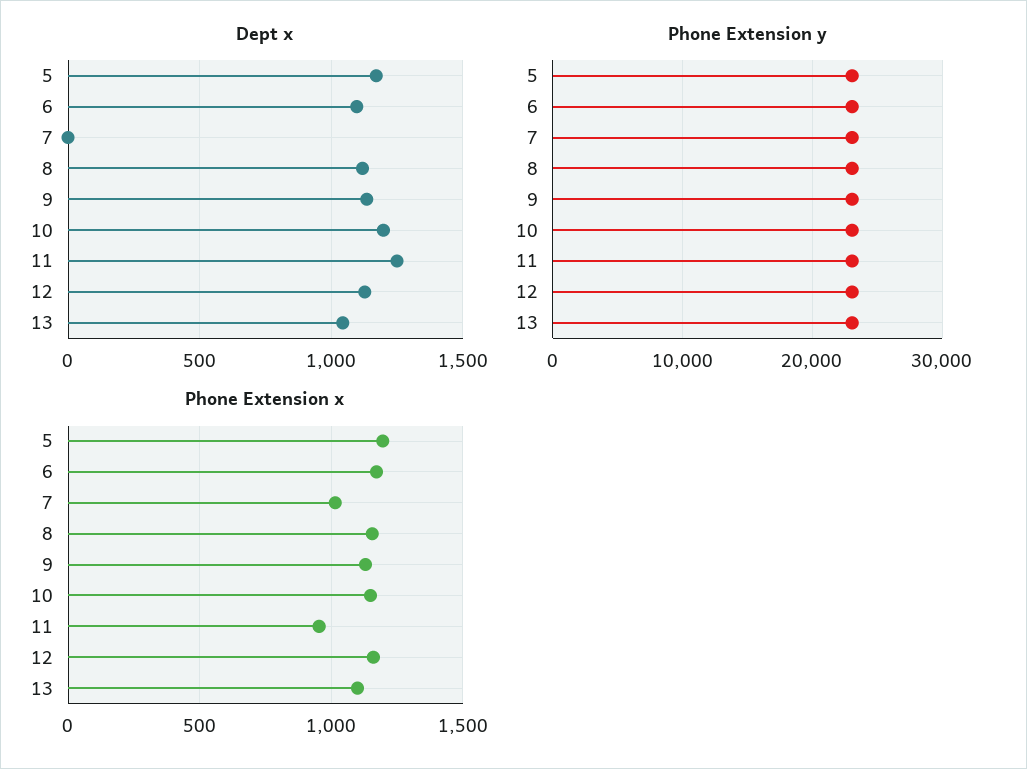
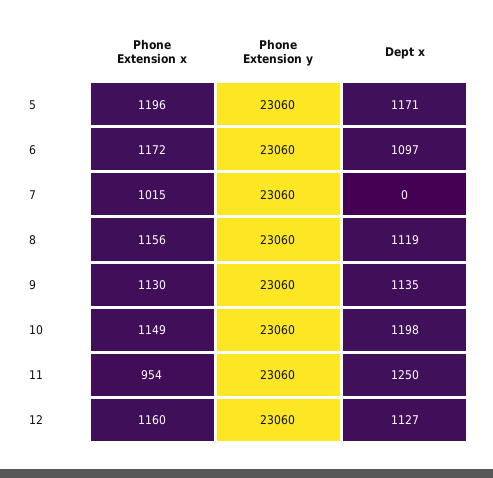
Dept x, 13: 1050 -> none
Phone Extension y, 13: 23000 -> none
Phone Extension x, 13: 1100 -> none

